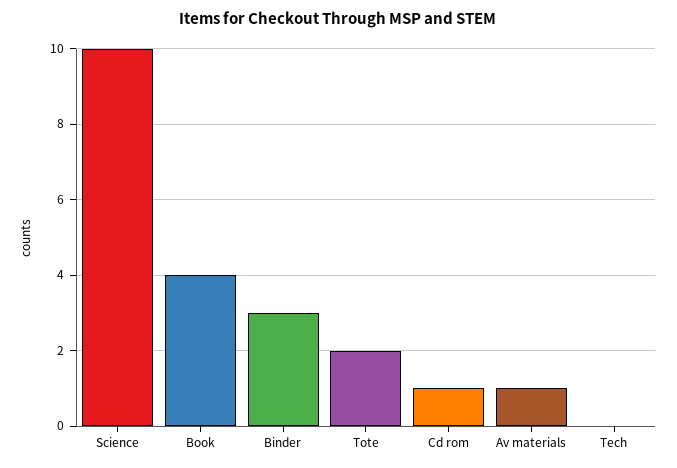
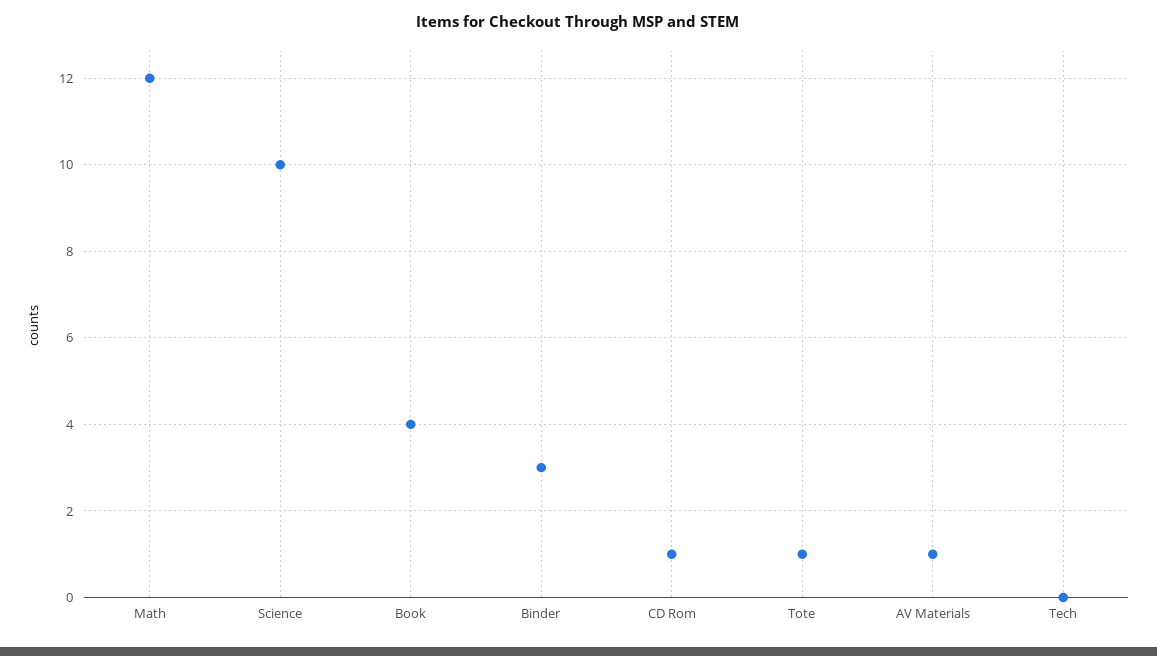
Tote: 2 -> 1
Math: none -> 12

